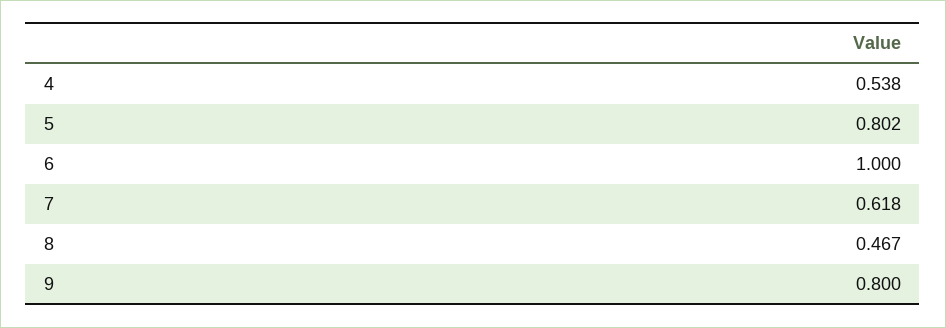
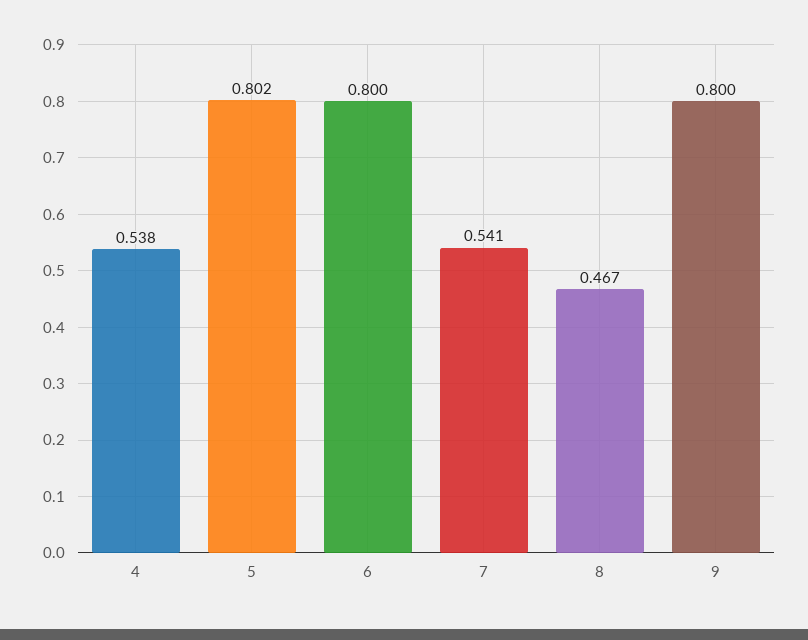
6: 1 -> 0.8
7: 0.618 -> 0.541

